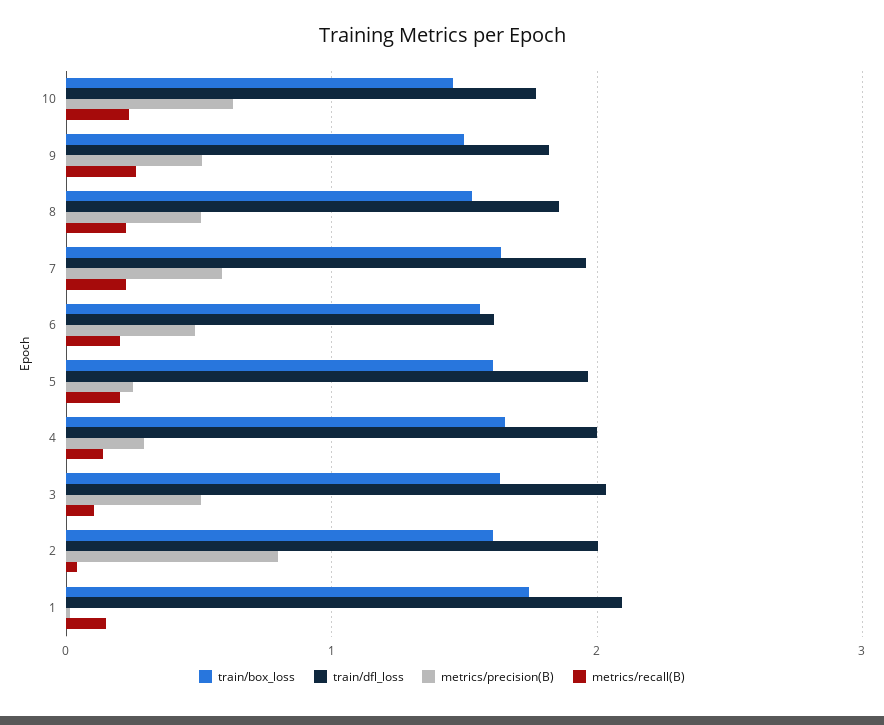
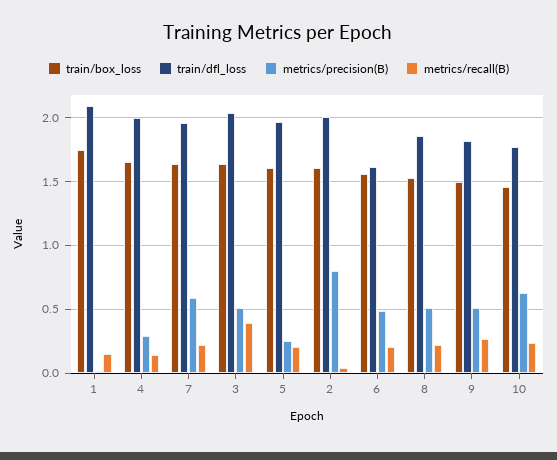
metrics/recall(B), 3: 0.1 -> 0.4

